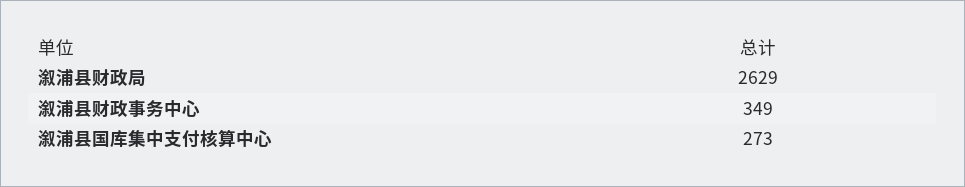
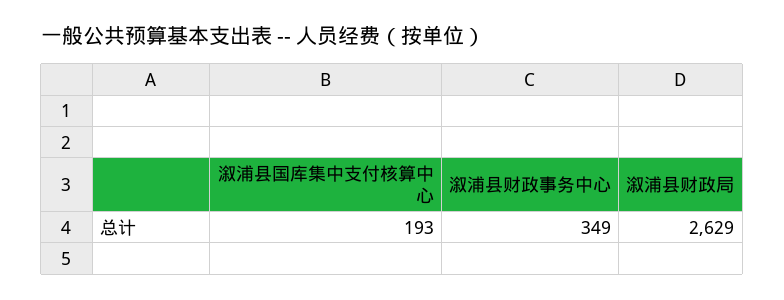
溆浦县国库集中支付核算中心: 273 -> 193

